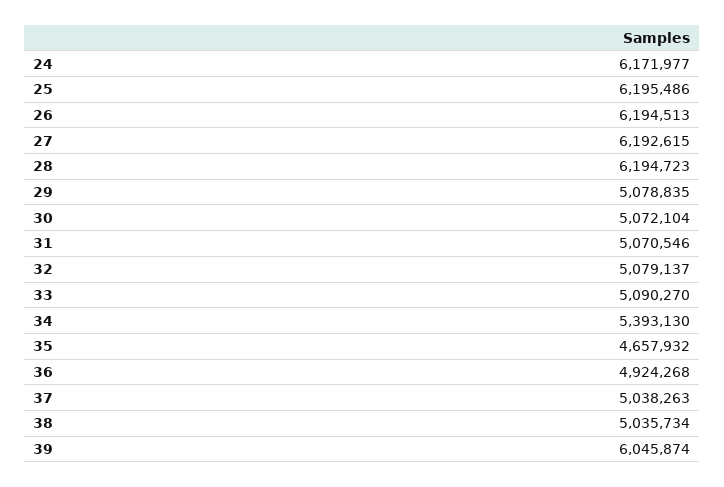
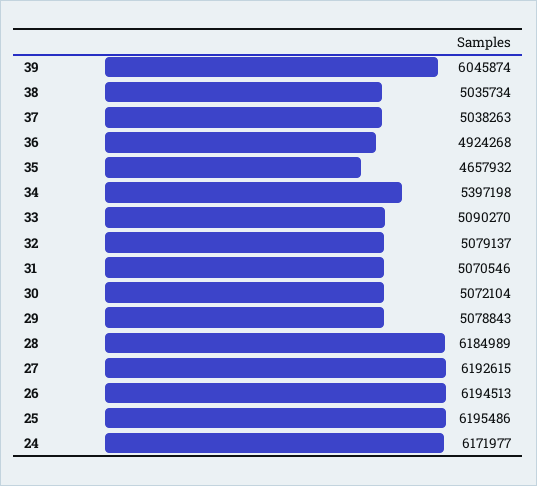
28: 6194723 -> 6184989
29: 5078835 -> 5078843
34: 5393130 -> 5397198

